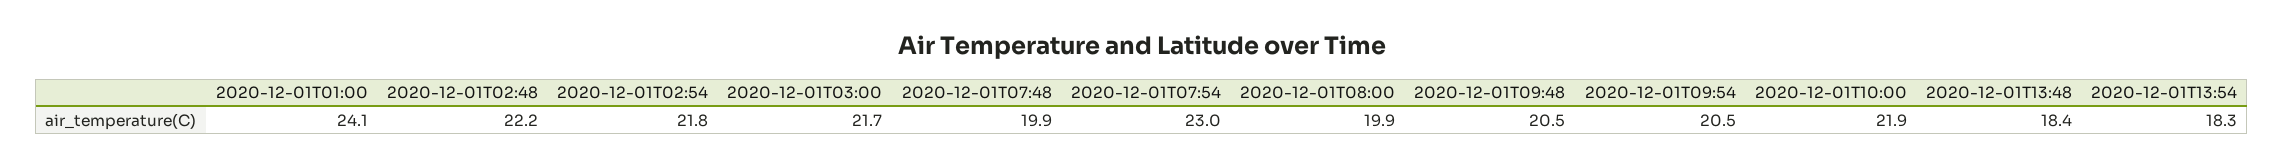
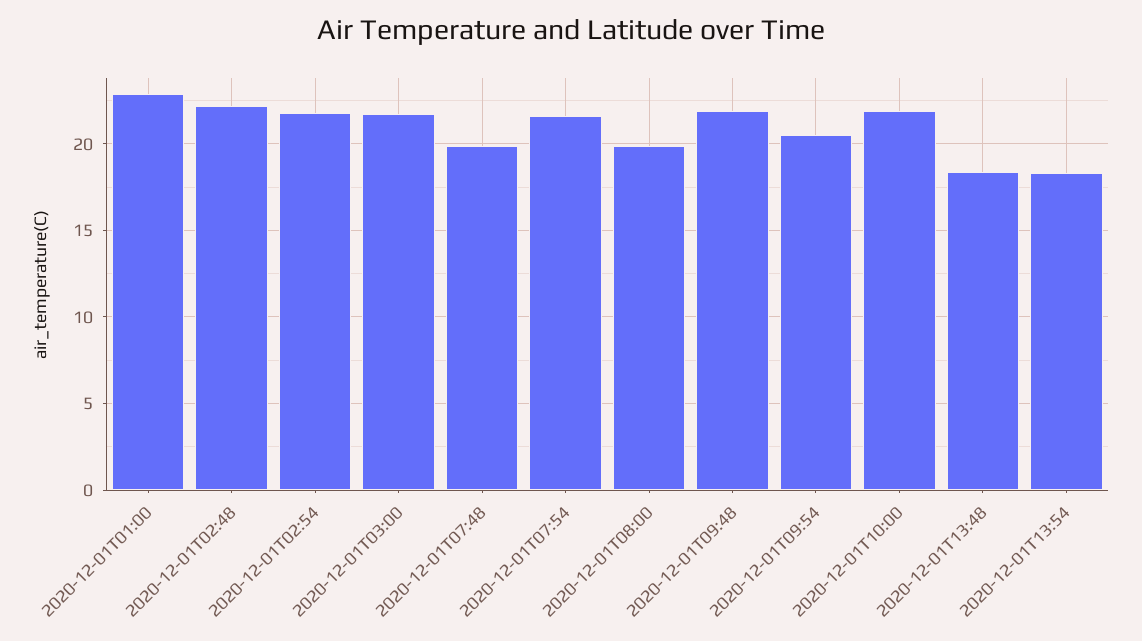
2020-12-01T01:00: 24.1 -> 23
2020-12-01T07:54: 23 -> 21.5
2020-12-01T09:48: 20.5 -> 22

